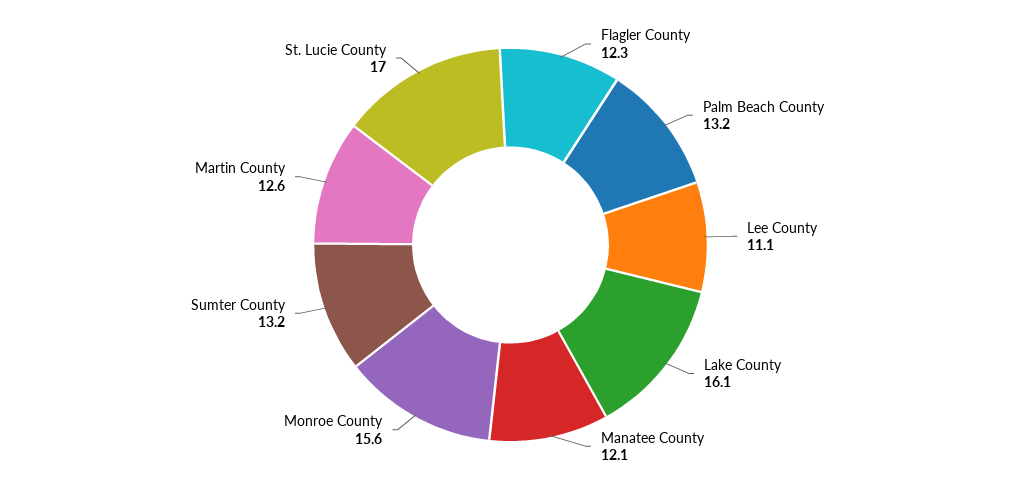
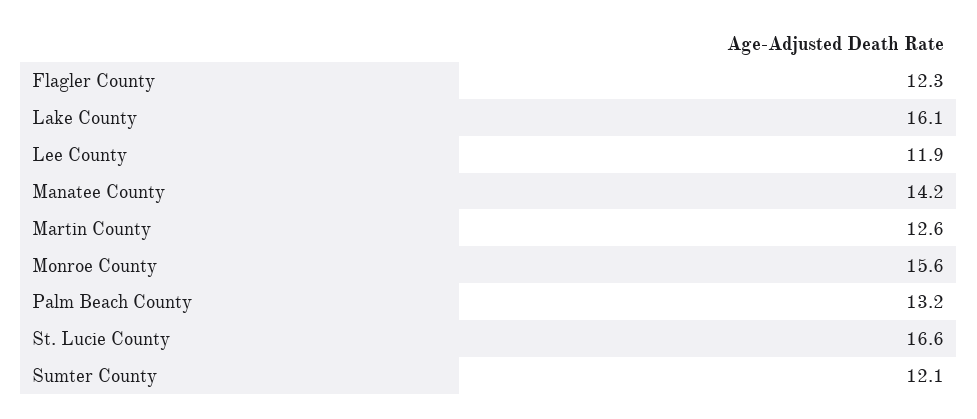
Lee County: 11.1 -> 11.9
Manatee County: 12.1 -> 14.2
Sumter County: 13.2 -> 12.1
St. Lucie County: 17 -> 16.6

